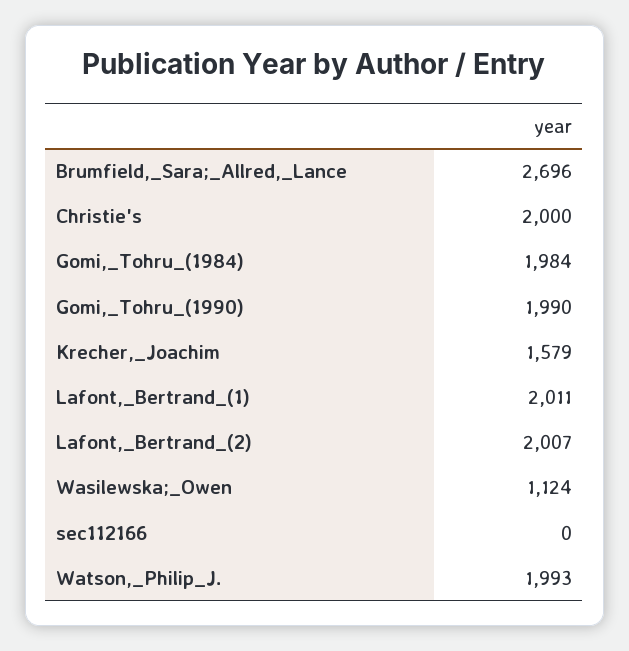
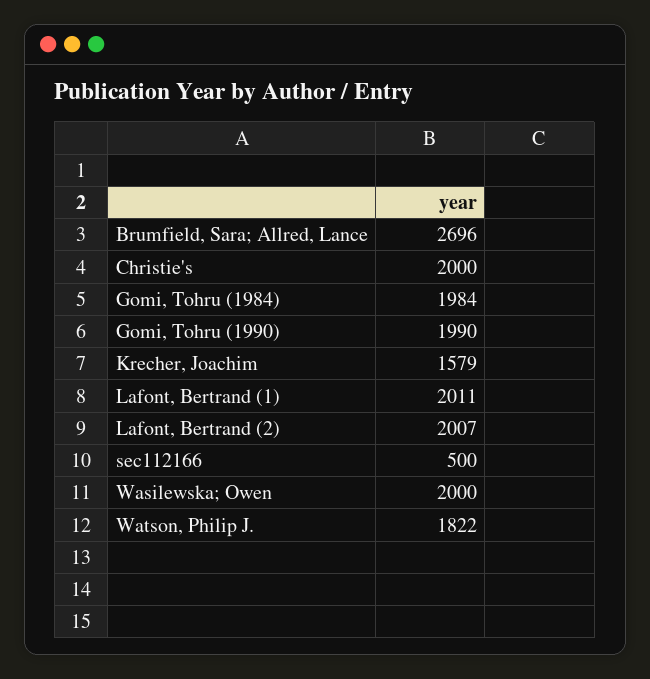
Wasilewska;_Owen: 1124 -> 2000
sec112166: 0 -> 500
Watson,_Philip_J.: 1993 -> 1822

